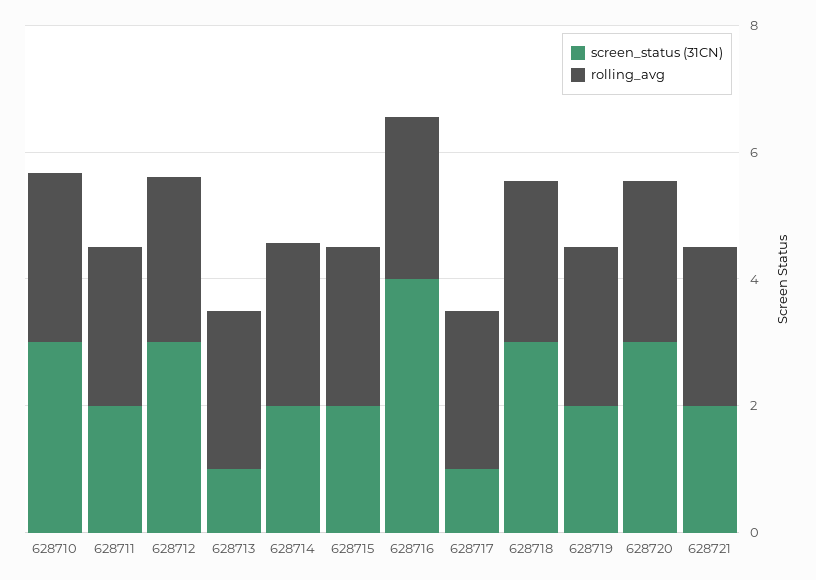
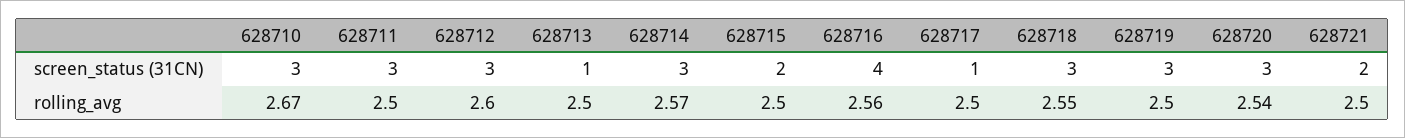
screen_status (31CN), 628711: 2 -> 3
screen_status (31CN), 628714: 2 -> 3
screen_status (31CN), 628719: 2 -> 3

